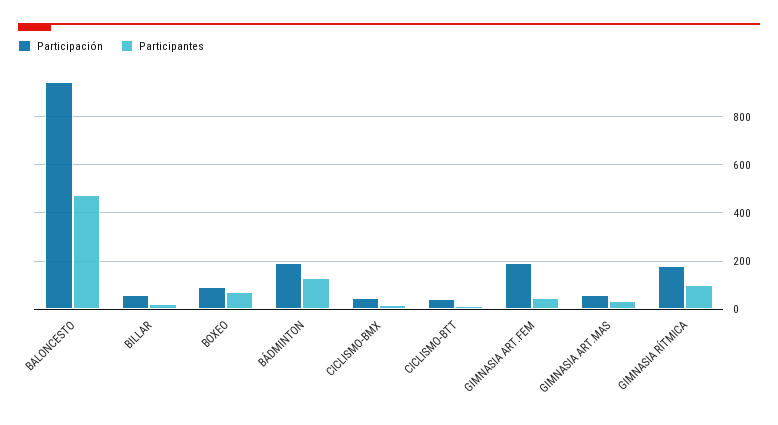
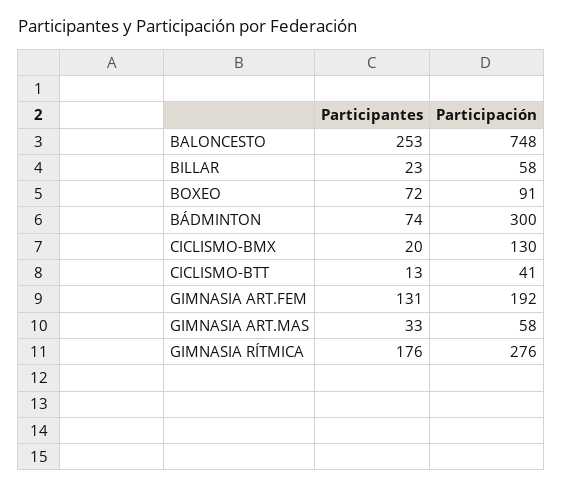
Participación, BALONCESTO: 950 -> 748
Participantes, BALONCESTO: 475 -> 253
Participación, BÁDMINTON: 200 -> 300
Participantes, BÁDMINTON: 125 -> 74
Participación, CICLISMO-BMX: 50 -> 130
Participantes, GIMNASIA ART.FEM: 50 -> 131
Participación, GIMNASIA RÍTMICA: 175 -> 276
Participantes, GIMNASIA RÍTMICA: 100 -> 176

